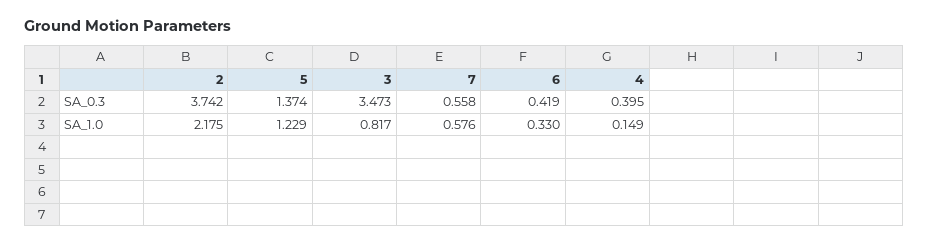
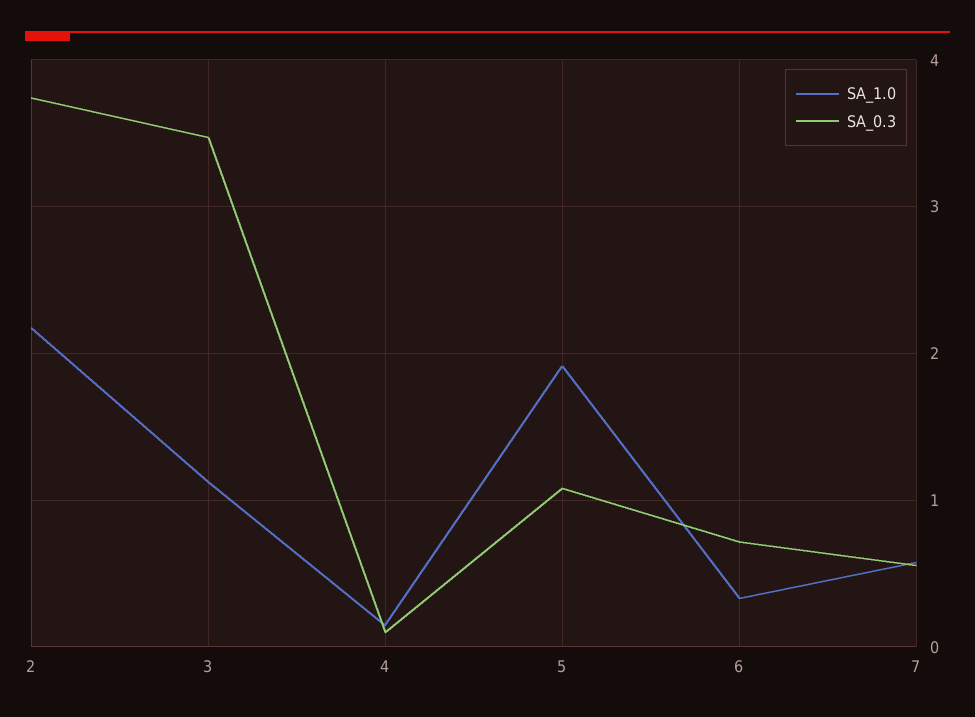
SA_0.3, 5: 1.374 -> 1.1
SA_0.3, 6: 0.419 -> 0.7
SA_0.3, 4: 0.395 -> 0.1
SA_1.0, 5: 1.229 -> 1.9
SA_1.0, 3: 0.817 -> 1.1

